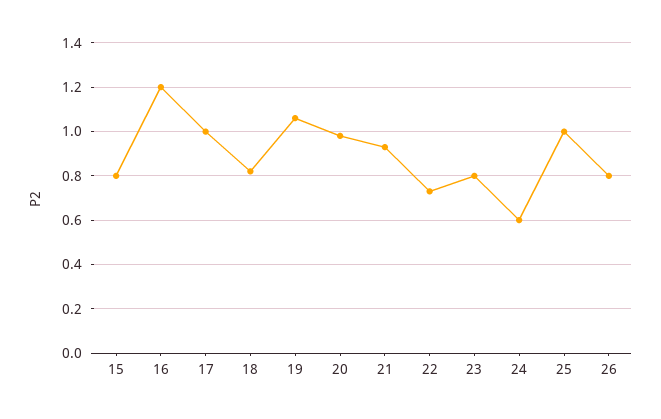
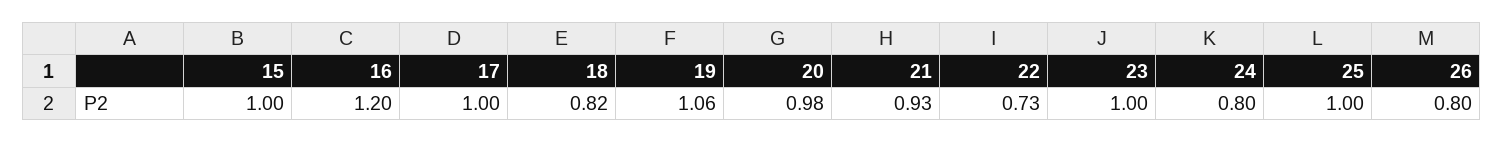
15: 0.8 -> 1
23: 0.8 -> 1
24: 0.6 -> 0.8

